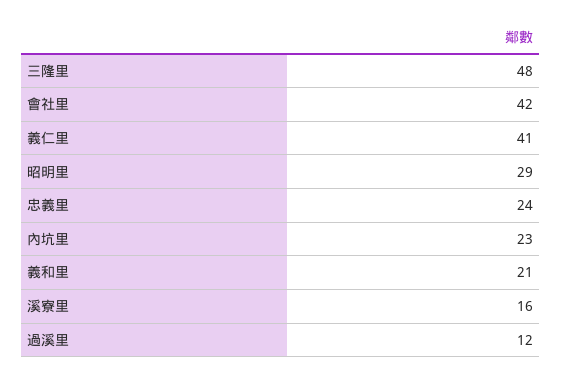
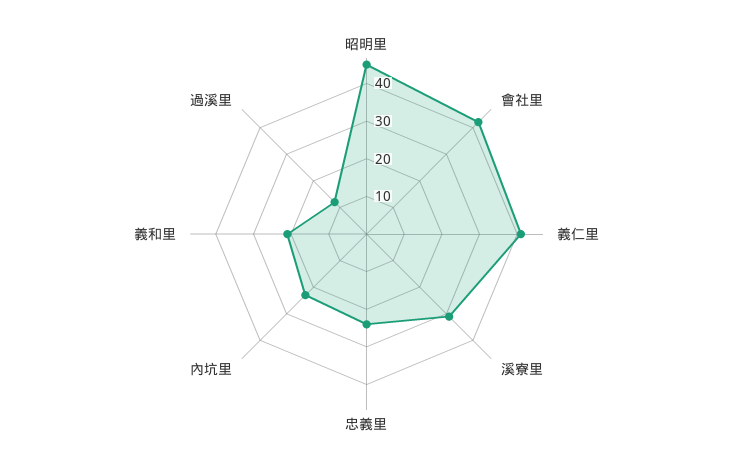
三隆里: 48 -> none
昭明里: 29 -> 45
溪寮里: 16 -> 30

